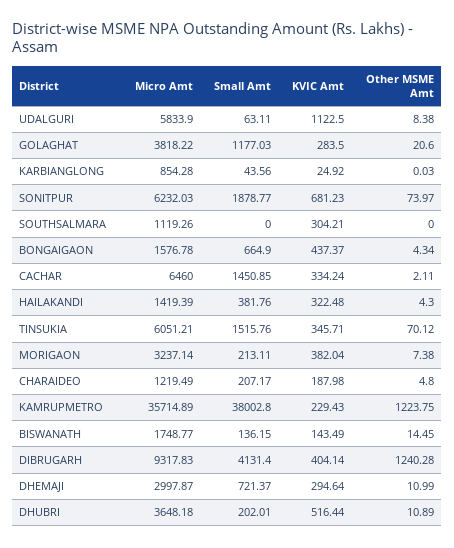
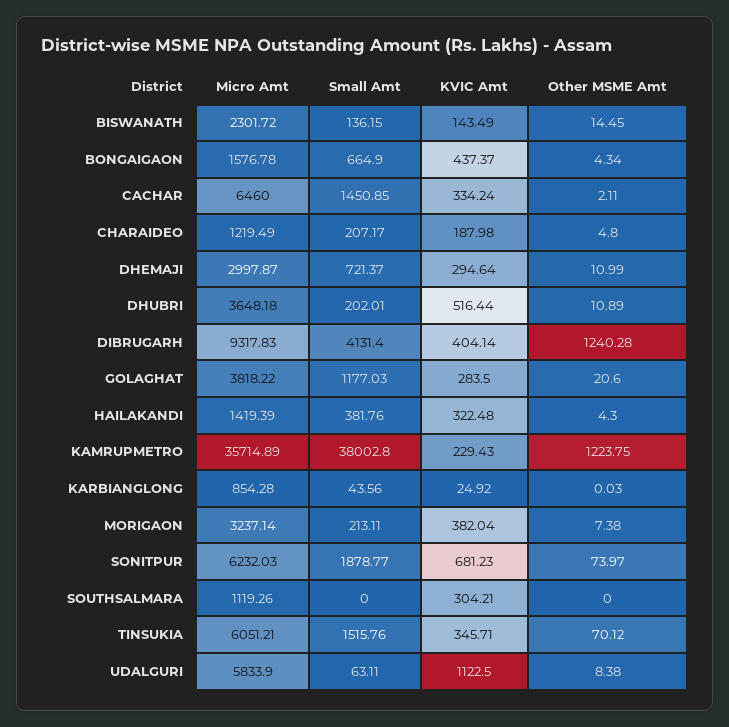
Micro Amt, BISWANATH: 1748.77 -> 2301.72

